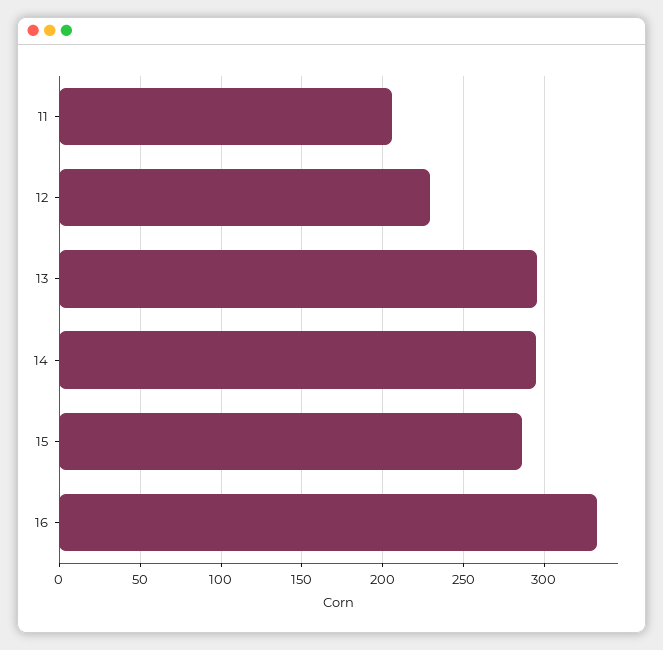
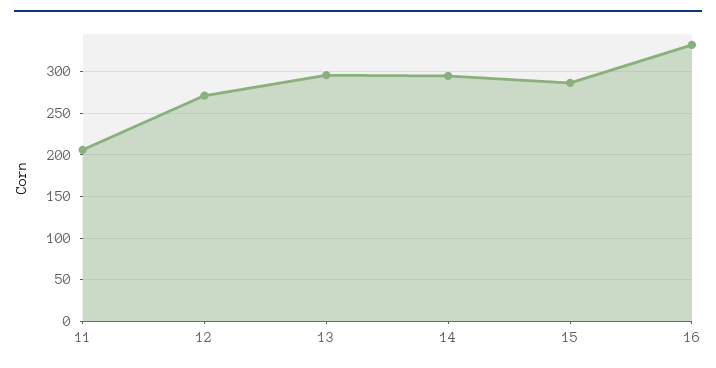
12: 230 -> 270

